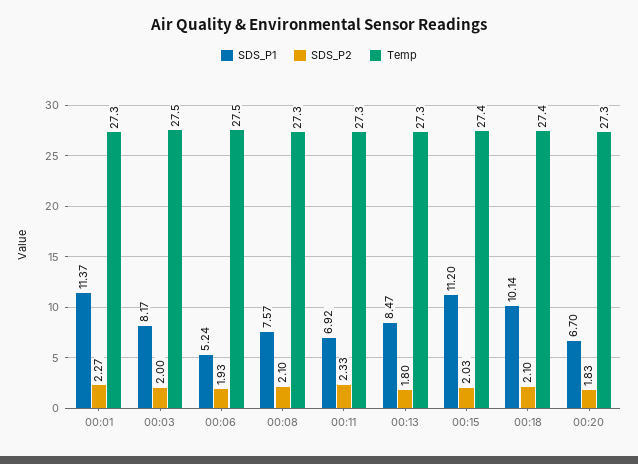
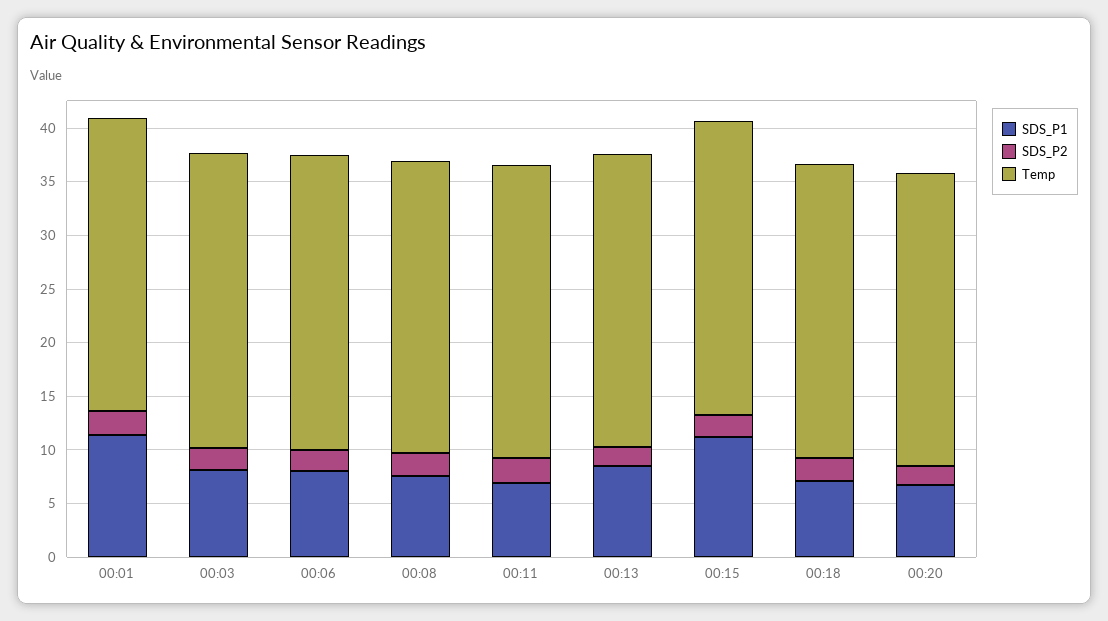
SDS_P1, 00:06: 5.24 -> 8
SDS_P1, 00:18: 10.14 -> 7

